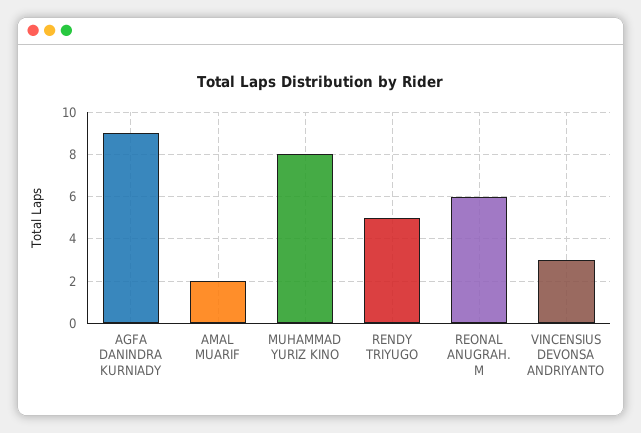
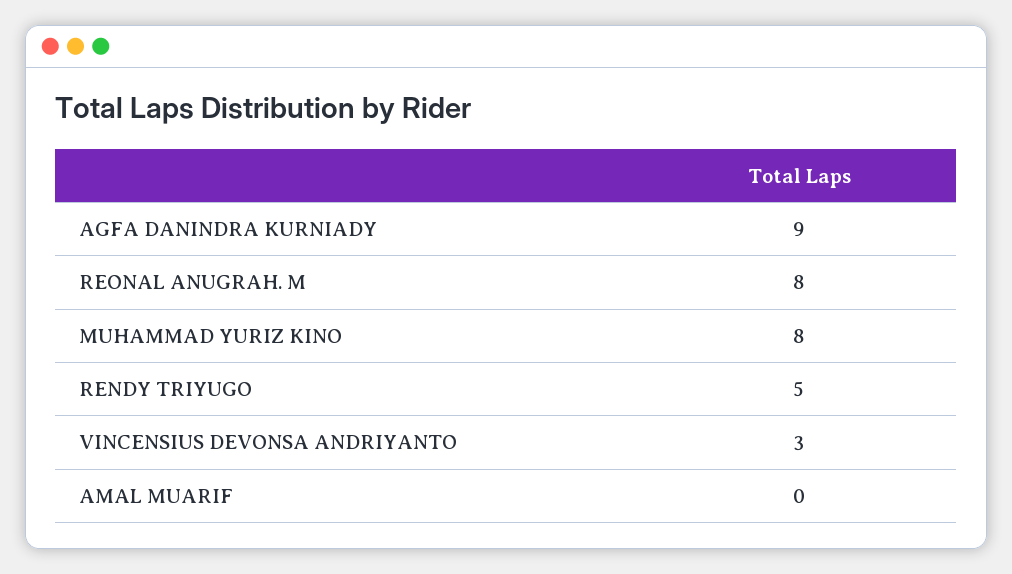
AMAL MUARIF: 2 -> 0
REONAL ANUGRAH. M: 6 -> 8

